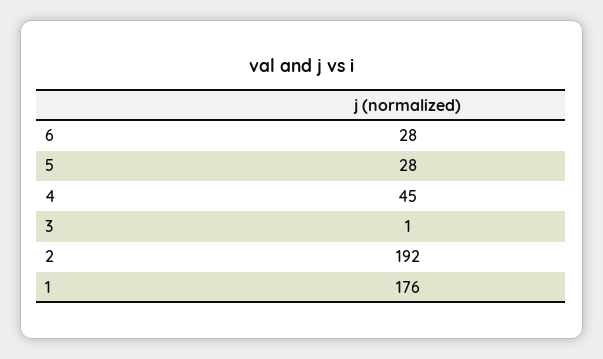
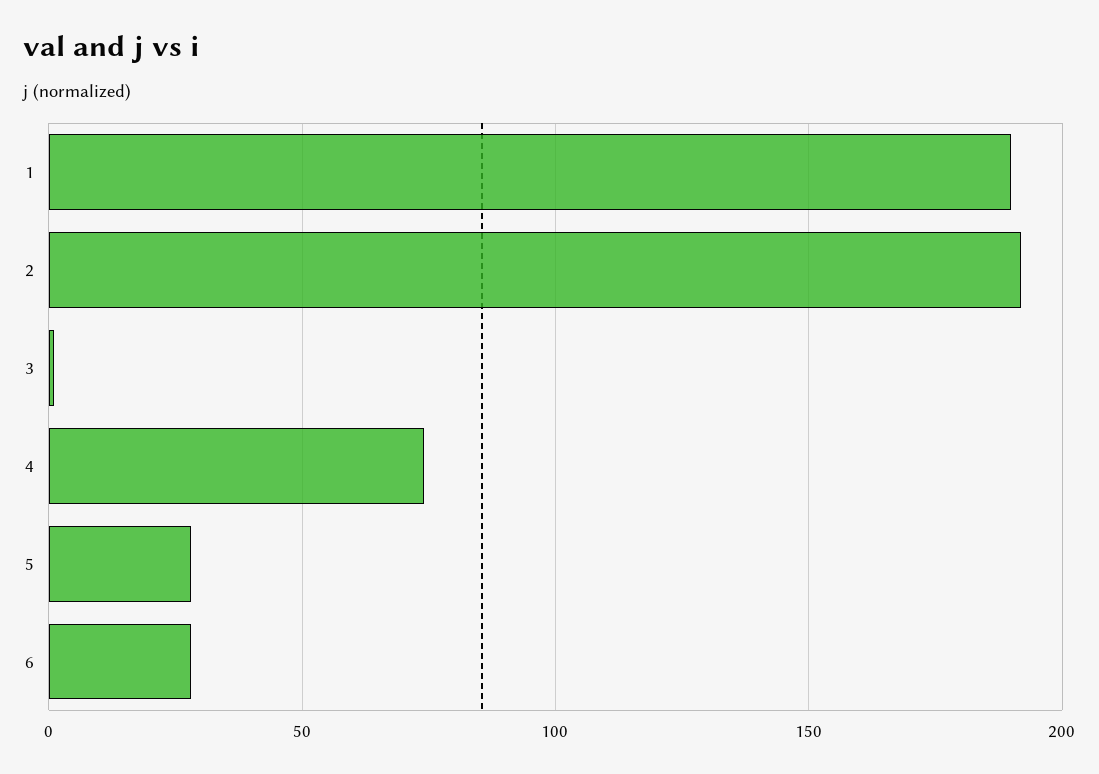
4: 45 -> 75
1: 176 -> 190

